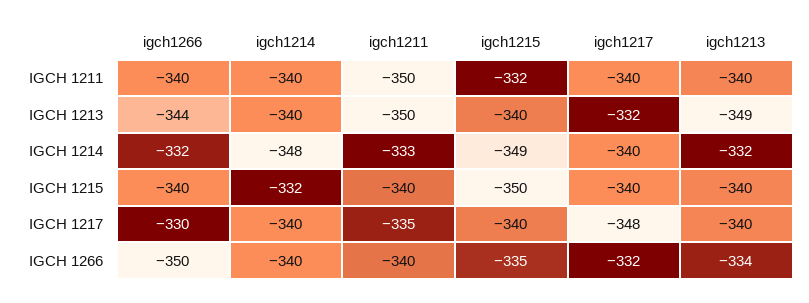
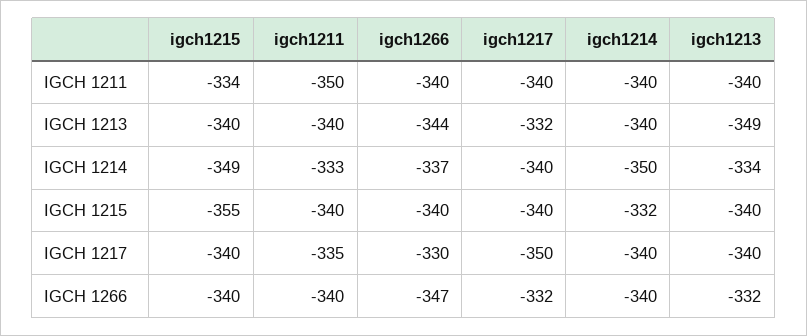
igch1215, IGCH 1211: -332 -> -334
igch1211, IGCH 1213: -350 -> -340
igch1266, IGCH 1214: -332 -> -337
igch1214, IGCH 1214: -348 -> -350
igch1213, IGCH 1214: -332 -> -334
igch1215, IGCH 1215: -350 -> -355
igch1217, IGCH 1217: -348 -> -350
igch1266, IGCH 1266: -350 -> -347
igch1215, IGCH 1266: -335 -> -340
igch1213, IGCH 1266: -334 -> -332

